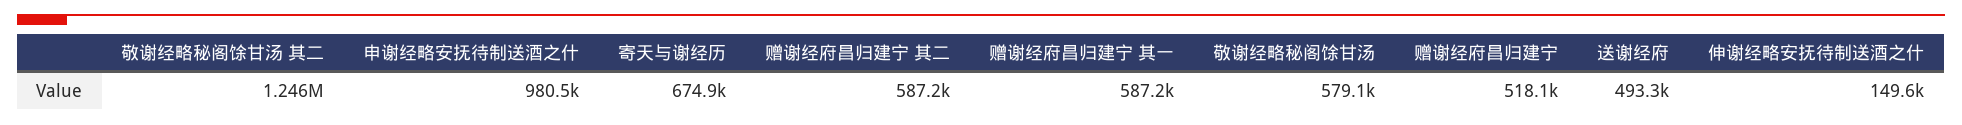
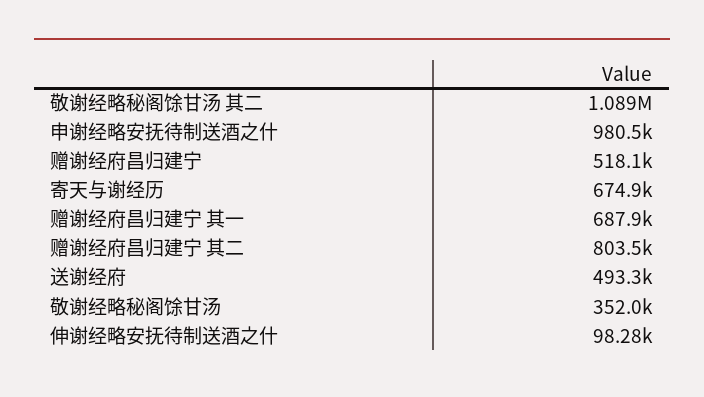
敬谢经略秘阁馀甘汤 其二: 1246000 -> 1089000
赠谢经府昌归建宁 其二: 587200 -> 803500
赠谢经府昌归建宁 其一: 587200 -> 687900
敬谢经略秘阁馀甘汤: 579100 -> 352000
伸谢经略安抚待制送酒之什: 149600 -> 98280

